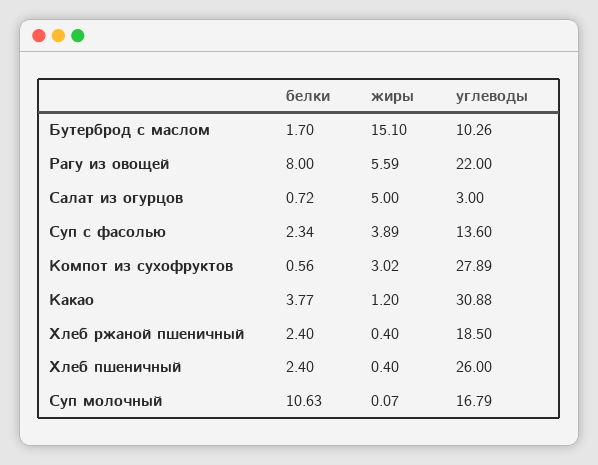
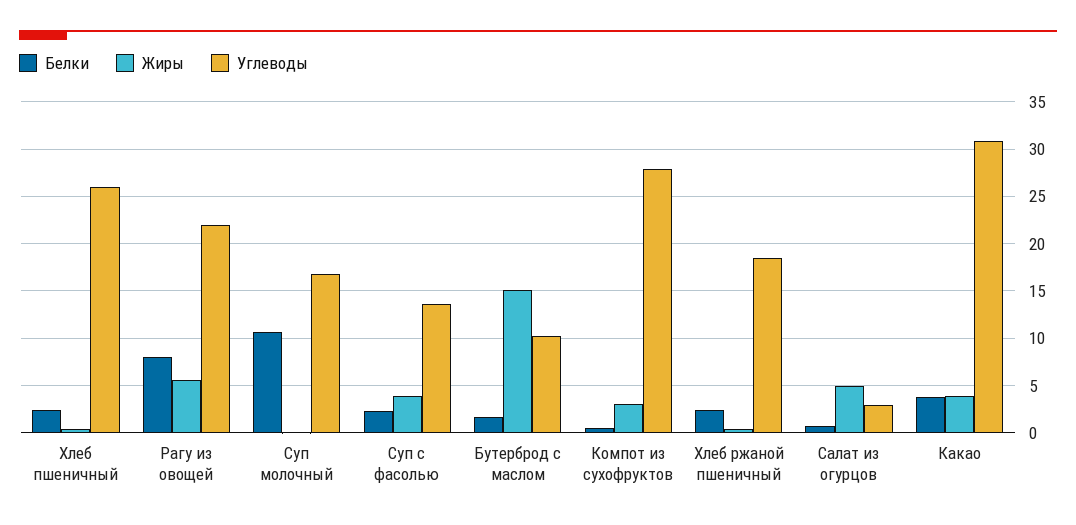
жиры, Какао: 1.2 -> 4

